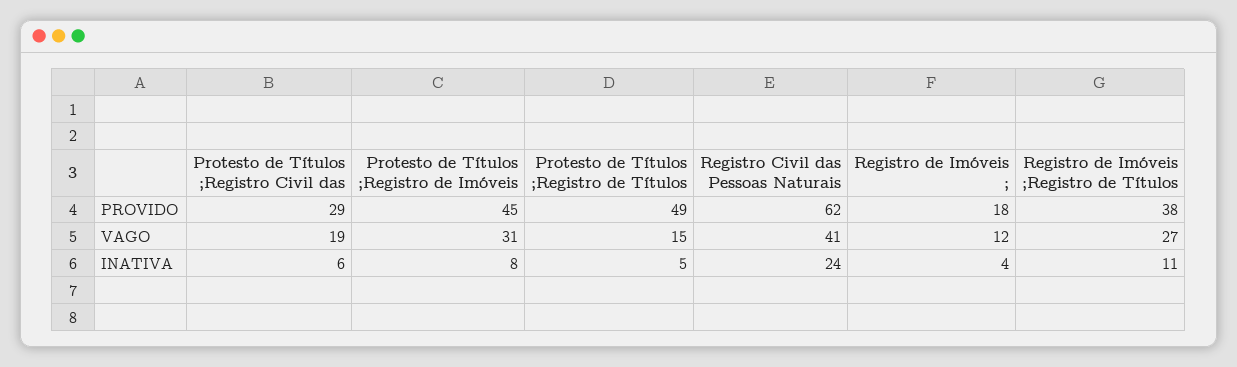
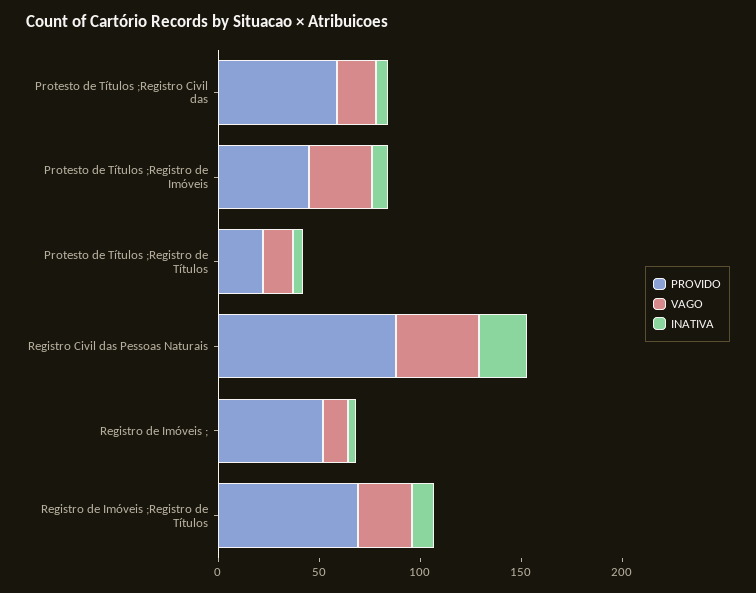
PROVIDO, Protesto de Títulos ;Registro Civil das: 29 -> 60
PROVIDO, Protesto de Títulos ;Registro de Títulos: 49 -> 20
PROVIDO, Registro Civil das Pessoas Naturais: 62 -> 90
PROVIDO, Registro de Imóveis ;: 18 -> 50
PROVIDO, Registro de Imóveis ;Registro de Títulos: 38 -> 70

